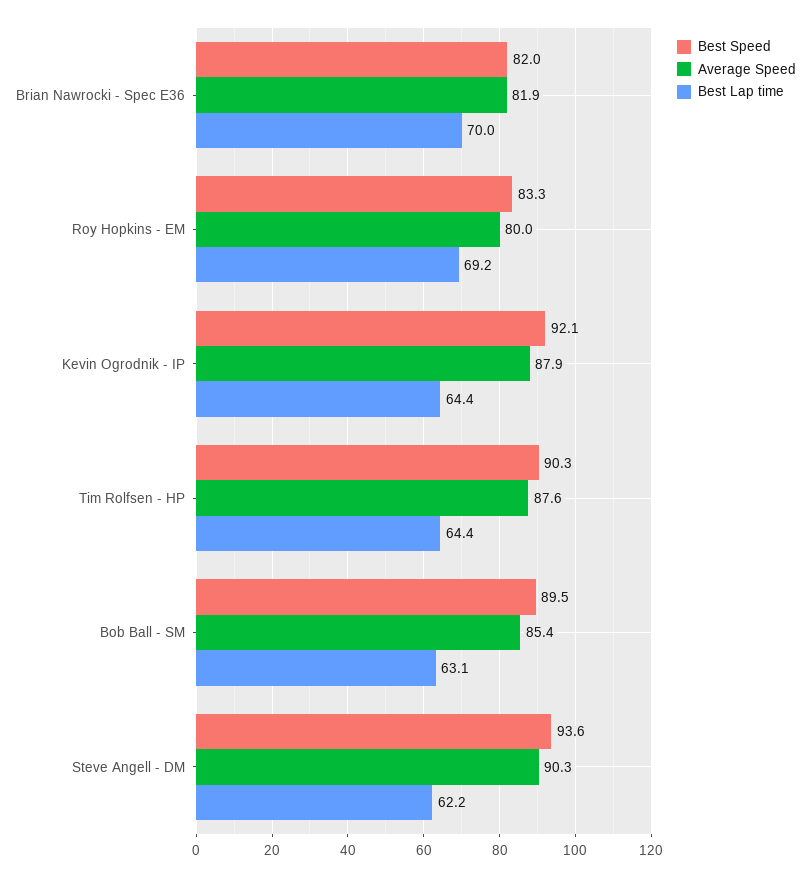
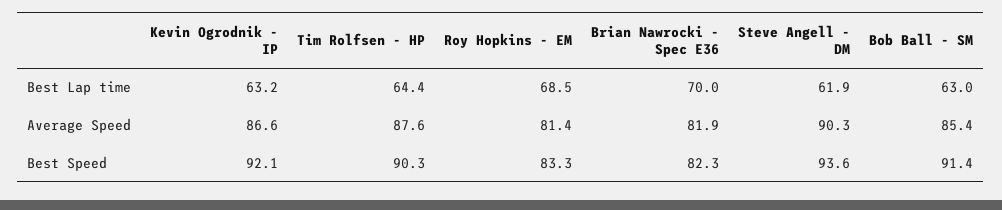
Best Speed, Brian Nawrocki - Spec E36: 82 -> 82.3
Average Speed, Roy Hopkins - EM: 80 -> 81.4
Best Lap time, Roy Hopkins - EM: 69.2 -> 68.5
Average Speed, Kevin Ogrodnik - IP: 87.9 -> 86.6
Best Lap time, Kevin Ogrodnik - IP: 64.4 -> 63.2
Best Speed, Bob Ball - SM: 89.5 -> 91.4
Best Lap time, Bob Ball - SM: 63.1 -> 63
Best Lap time, Steve Angell - DM: 62.2 -> 61.9

